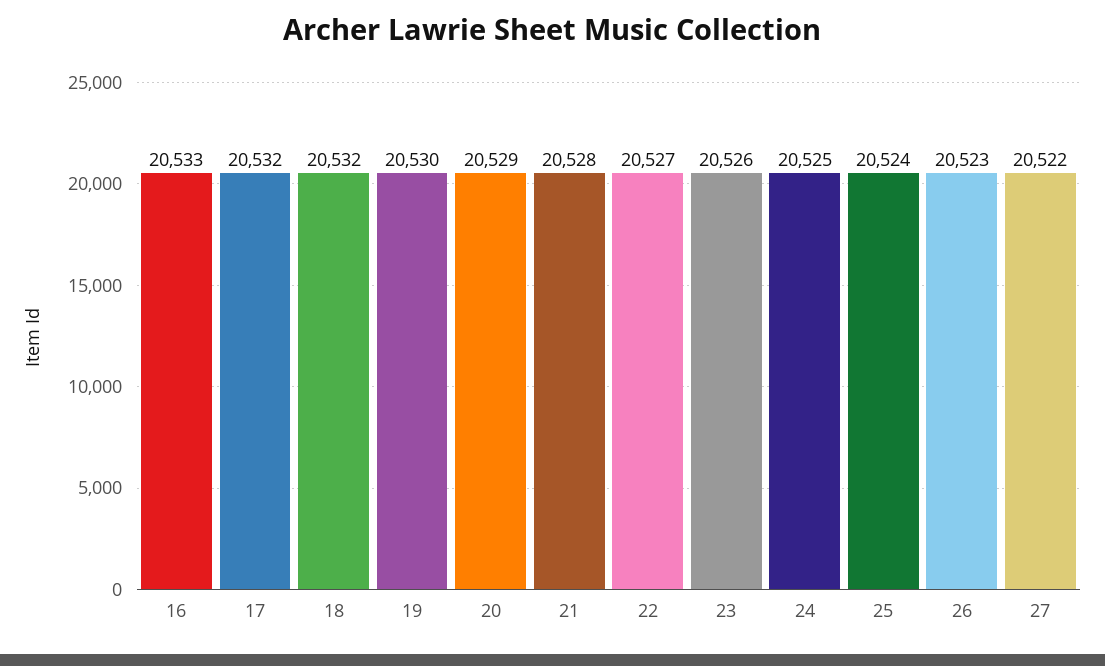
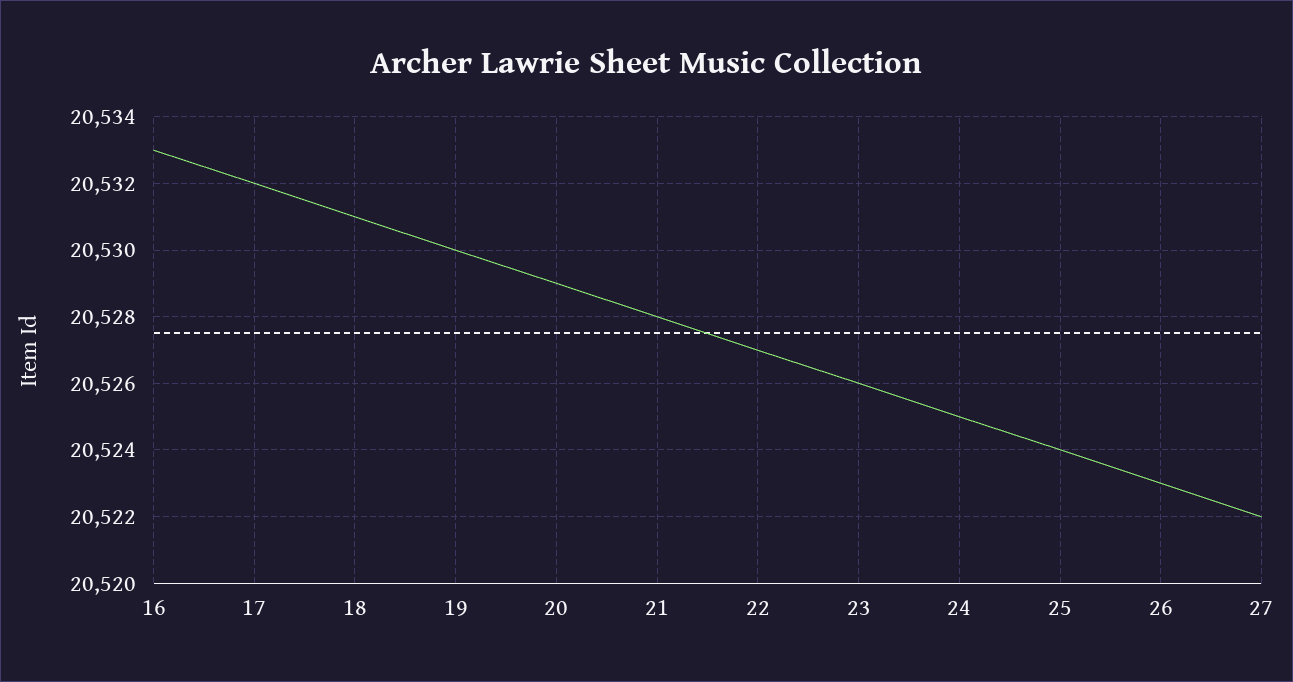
18: 20532 -> 20531

